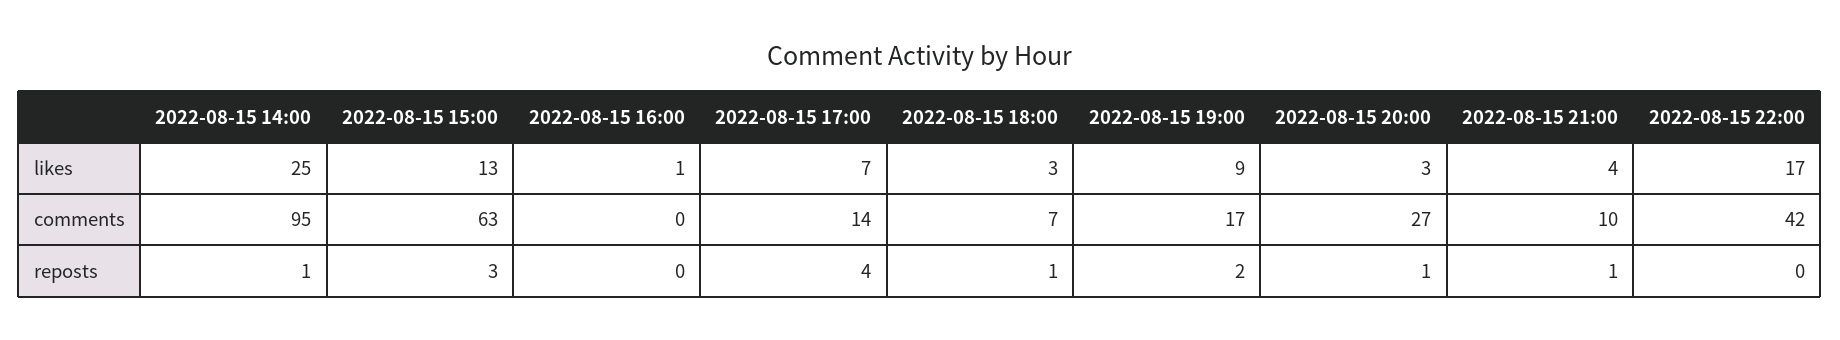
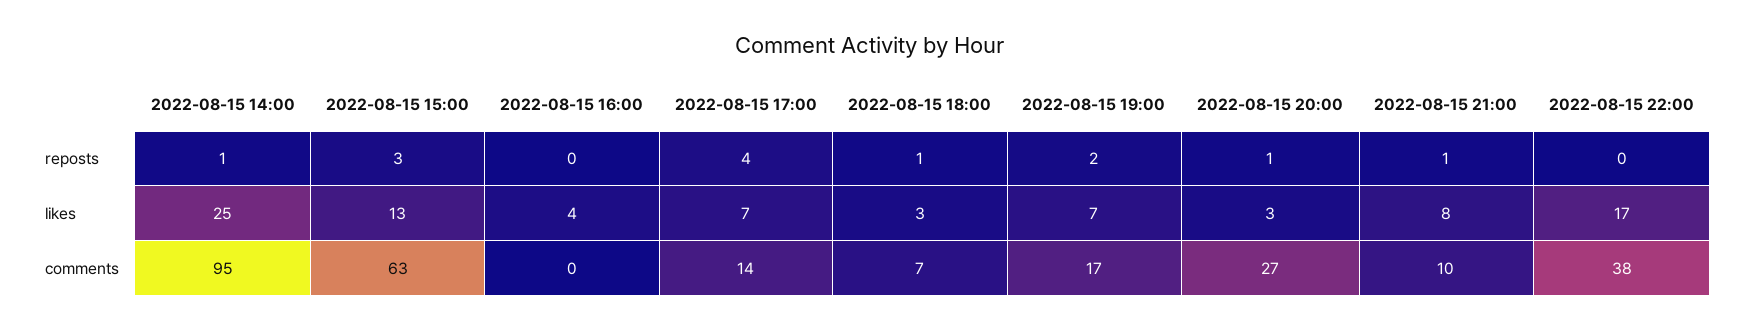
2022-08-15 16:00, likes: 1 -> 4
2022-08-15 19:00, likes: 9 -> 7
2022-08-15 21:00, likes: 4 -> 8
2022-08-15 22:00, comments: 42 -> 38

